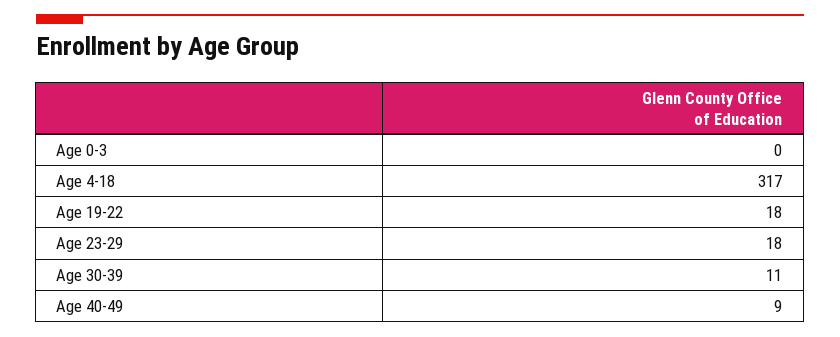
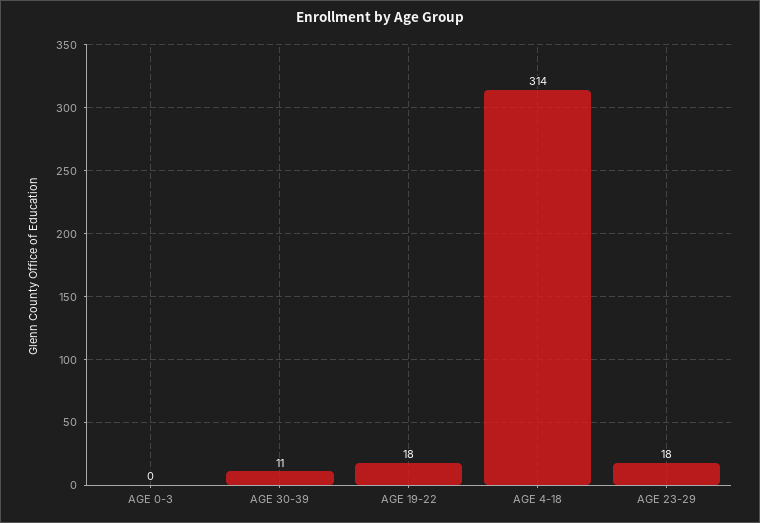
Age 4-18: 317 -> 314
Age 40-49: 9 -> none

